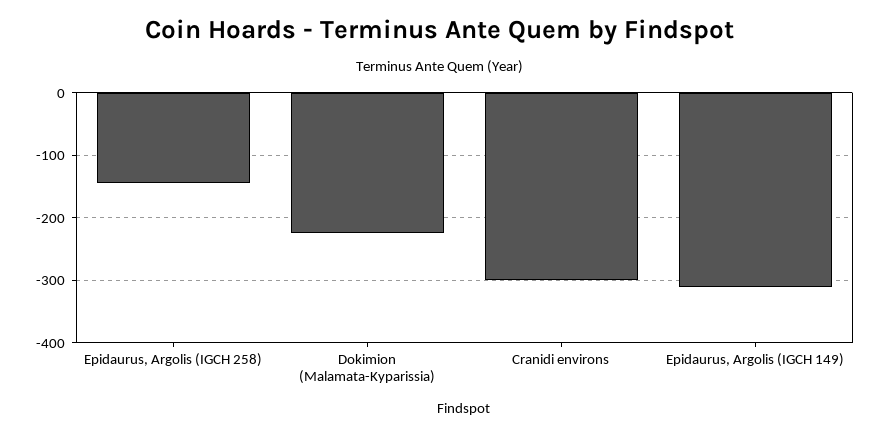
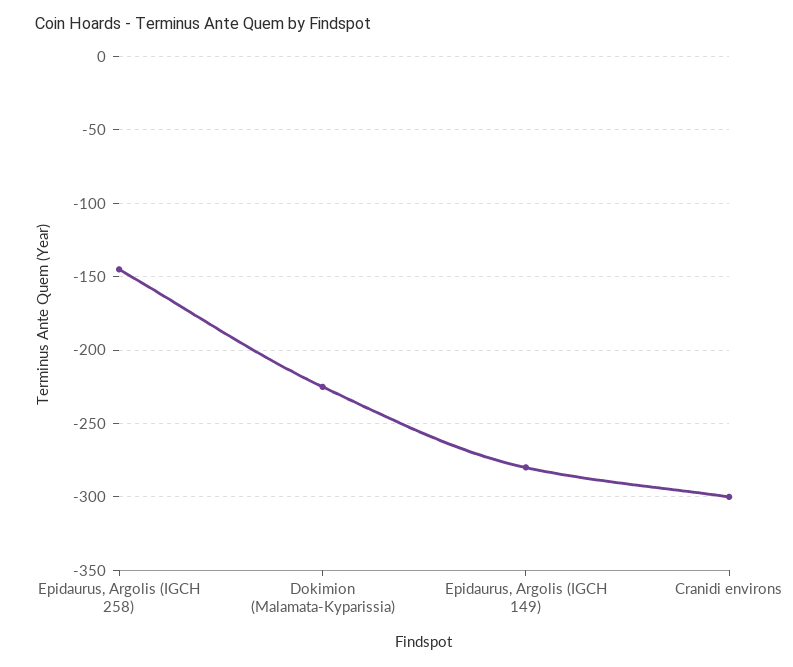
Epidaurus, Argolis (IGCH 149): -310 -> -280

